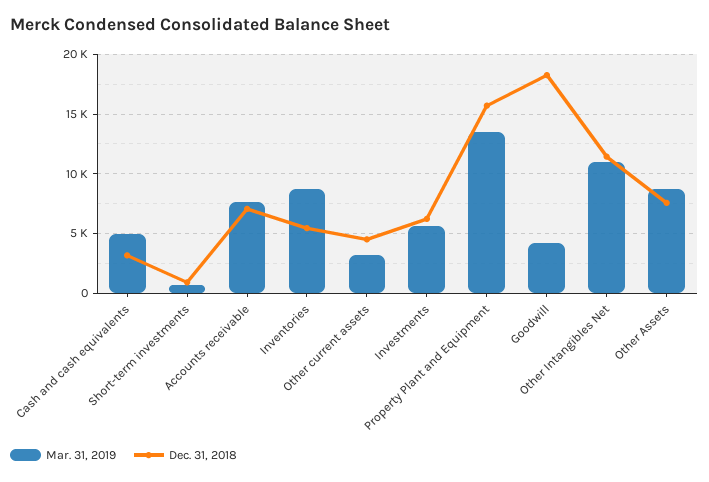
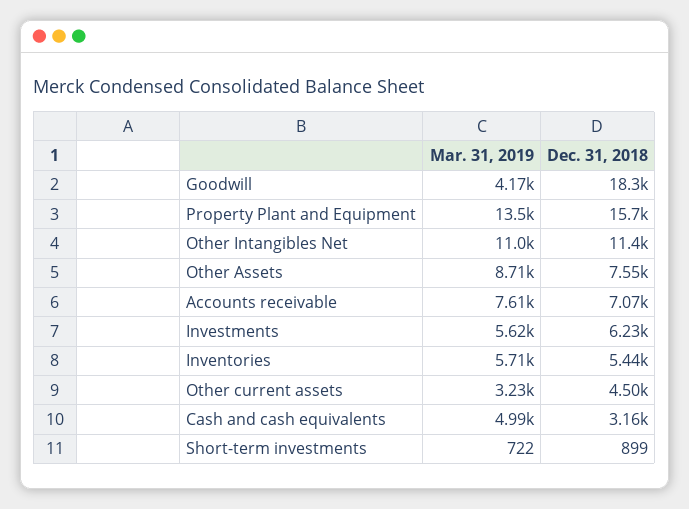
Mar. 31, 2019, Inventories: 9000 -> 5710

